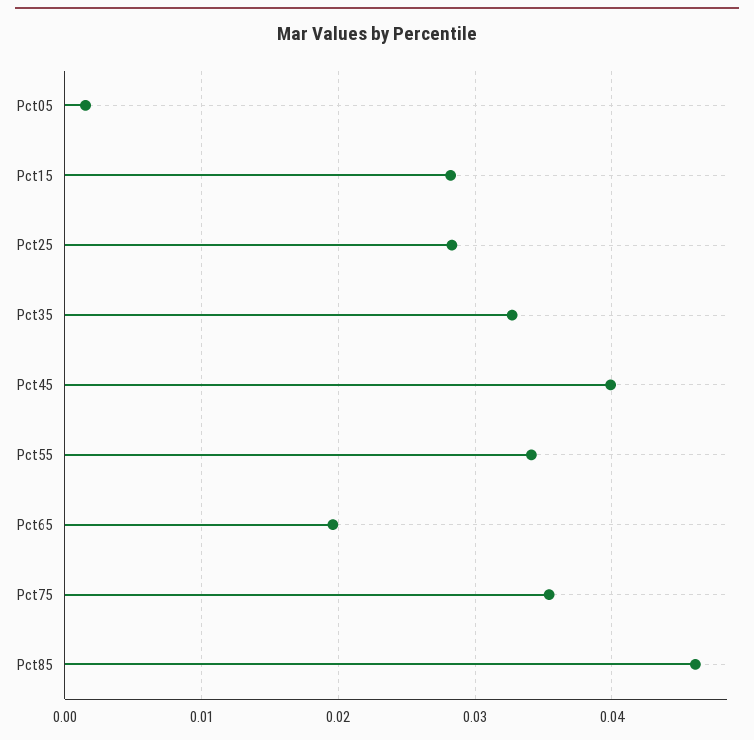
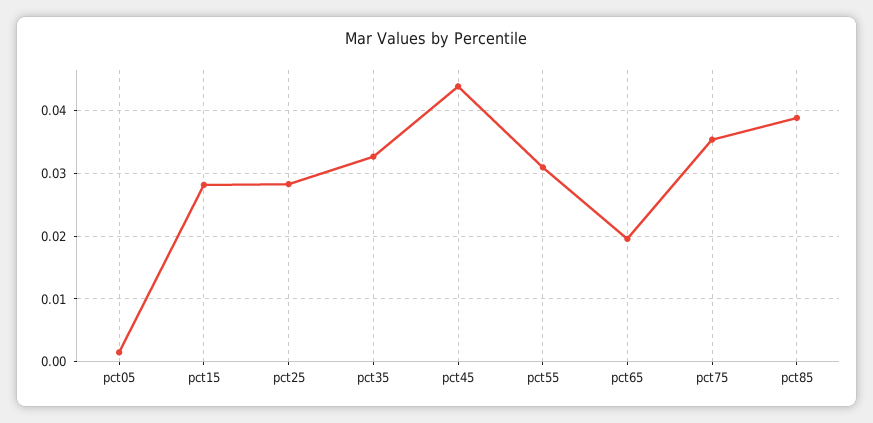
Pct45: 0.04 -> 0.044
Pct55: 0.034 -> 0.031
Pct85: 0.046 -> 0.039

